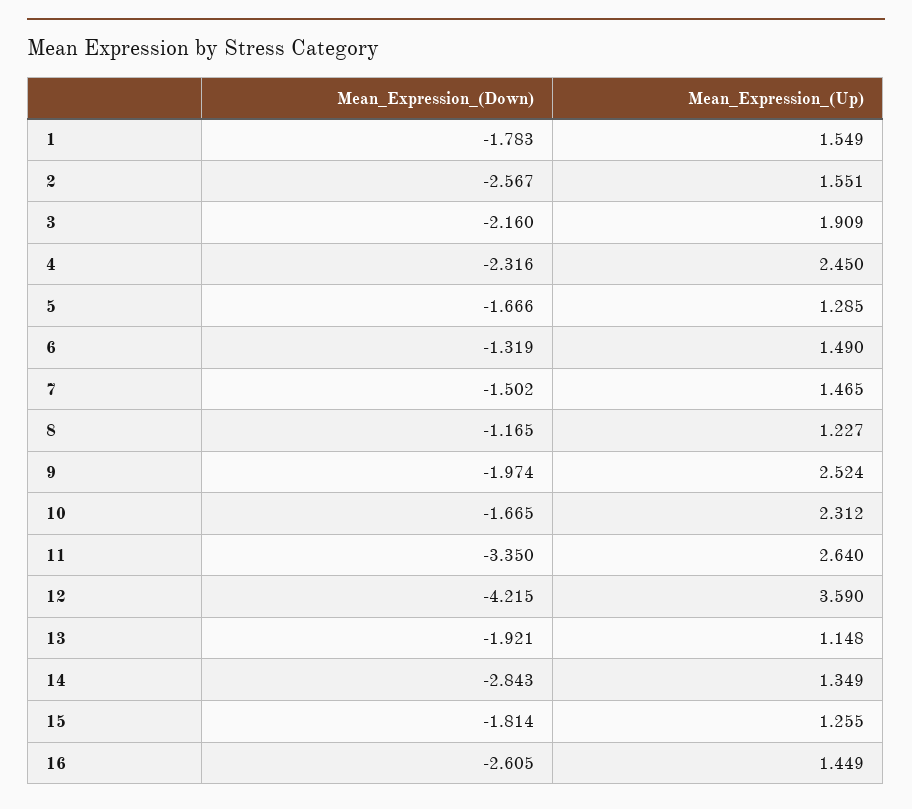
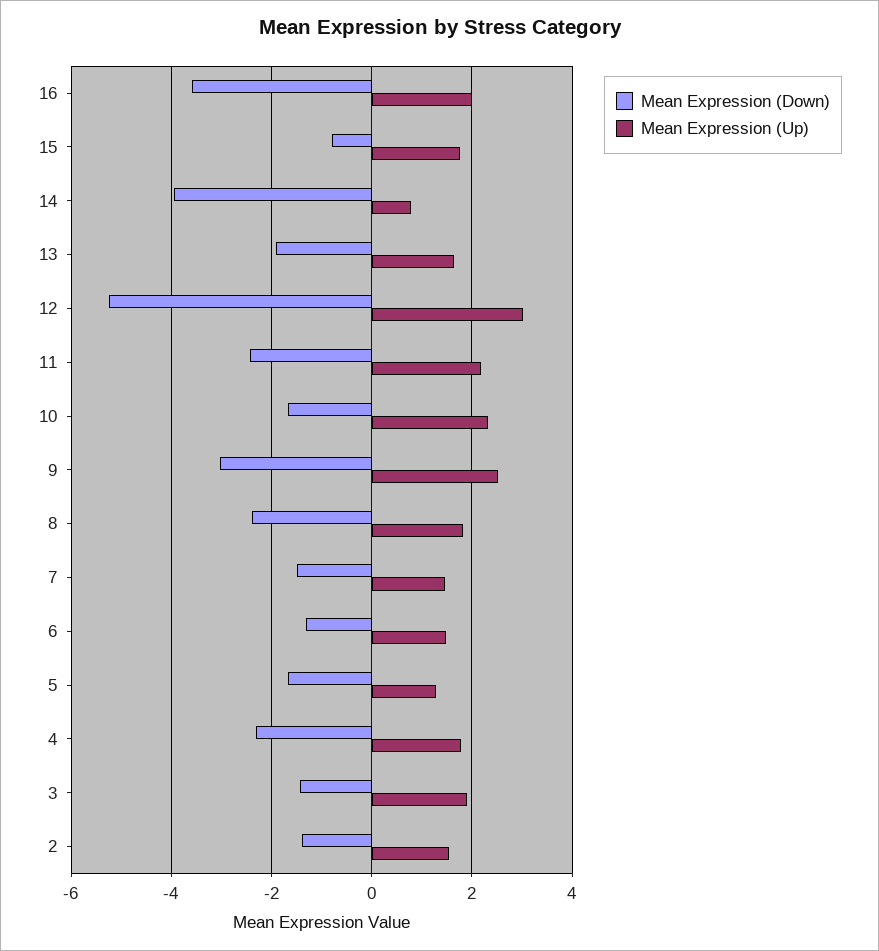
Mean_Expression_(Down), 1: -1.783 -> none
Mean_Expression_(Up), 1: 1.549 -> none
Mean_Expression_(Down), 2: -2.567 -> -1.4
Mean_Expression_(Down), 3: -2.16 -> -1.4
Mean_Expression_(Up), 4: 2.45 -> 1.8
Mean_Expression_(Down), 8: -1.165 -> -2.4
Mean_Expression_(Up), 8: 1.227 -> 1.8
Mean_Expression_(Down), 9: -1.974 -> -3
Mean_Expression_(Down), 11: -3.35 -> -2.4
Mean_Expression_(Up), 11: 2.64 -> 2.2
Mean_Expression_(Down), 12: -4.215 -> -5.2
Mean_Expression_(Up), 12: 3.59 -> 3
Mean_Expression_(Up), 13: 1.148 -> 1.6
Mean_Expression_(Down), 14: -2.843 -> -4
Mean_Expression_(Up), 14: 1.349 -> 0.8
Mean_Expression_(Down), 15: -1.814 -> -0.8
Mean_Expression_(Up), 15: 1.255 -> 1.8
Mean_Expression_(Down), 16: -2.605 -> -3.6
Mean_Expression_(Up), 16: 1.449 -> 2

